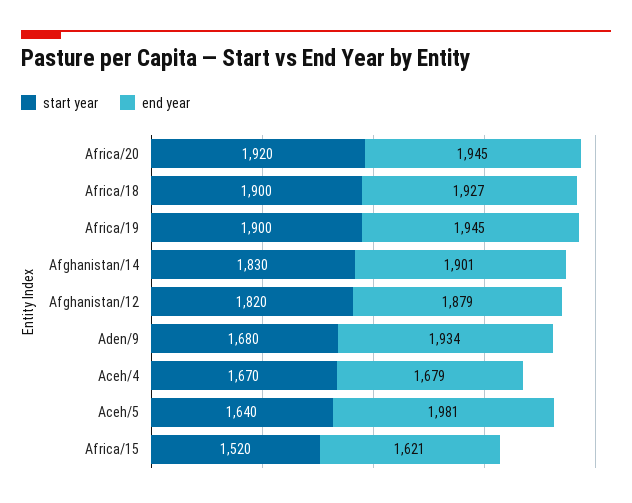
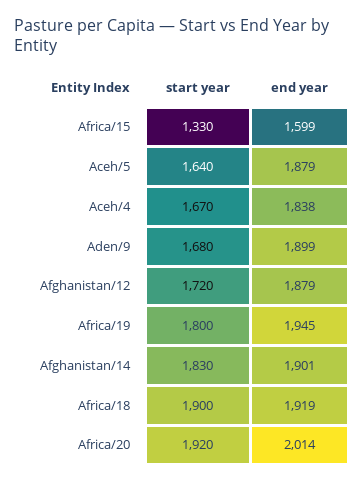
end year, Africa/20: 1945 -> 2014
end year, Africa/18: 1927 -> 1919
start year, Africa/19: 1900 -> 1800
start year, Afghanistan/12: 1820 -> 1720
end year, Aden/9: 1934 -> 1899
end year, Aceh/4: 1679 -> 1838
end year, Aceh/5: 1981 -> 1879
start year, Africa/15: 1520 -> 1330
end year, Africa/15: 1621 -> 1599

